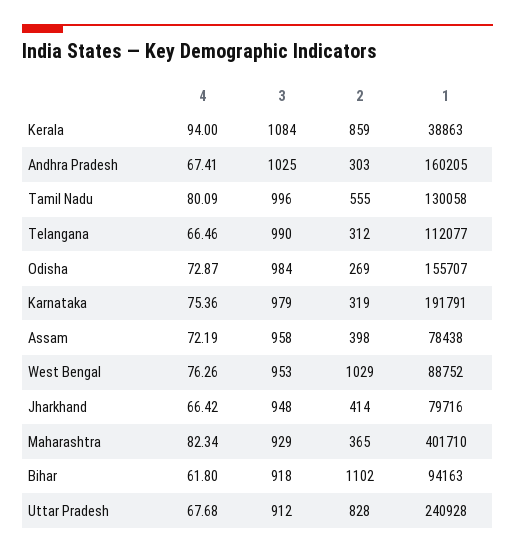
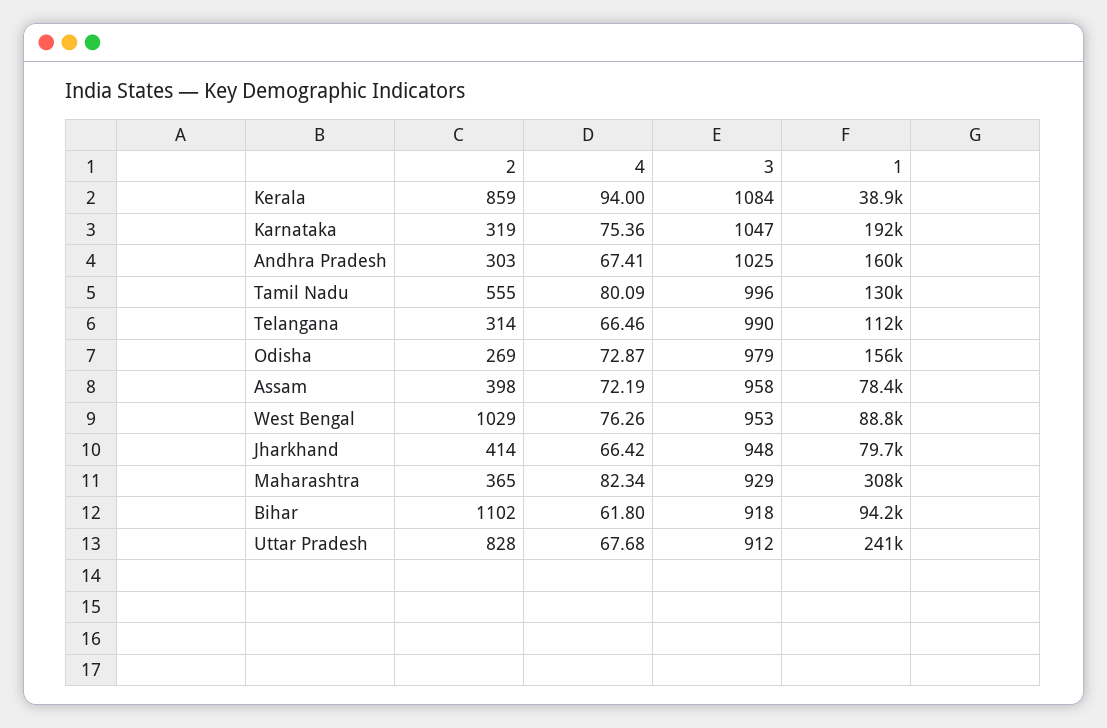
2, Telangana: 312 -> 314
3, Odisha: 984 -> 979
3, Karnataka: 979 -> 1047
1, Maharashtra: 401710 -> 308000

